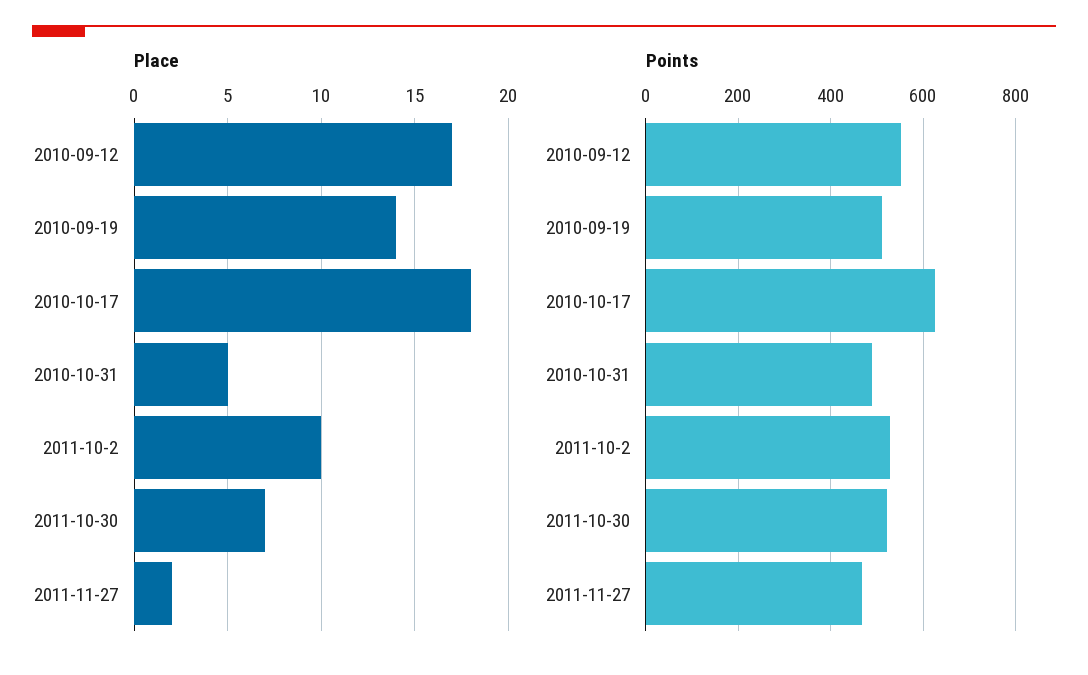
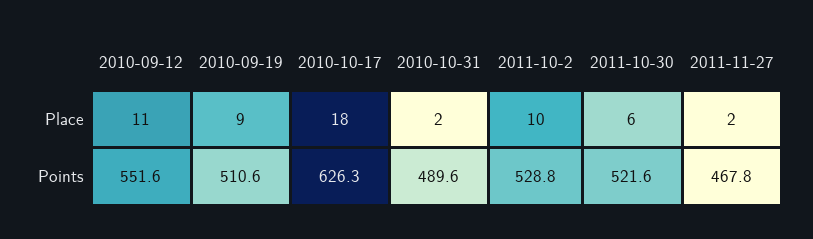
Place, 2010-09-12: 17 -> 11
Place, 2010-09-19: 14 -> 9
Place, 2010-10-31: 5 -> 2
Place, 2011-10-30: 7 -> 6

